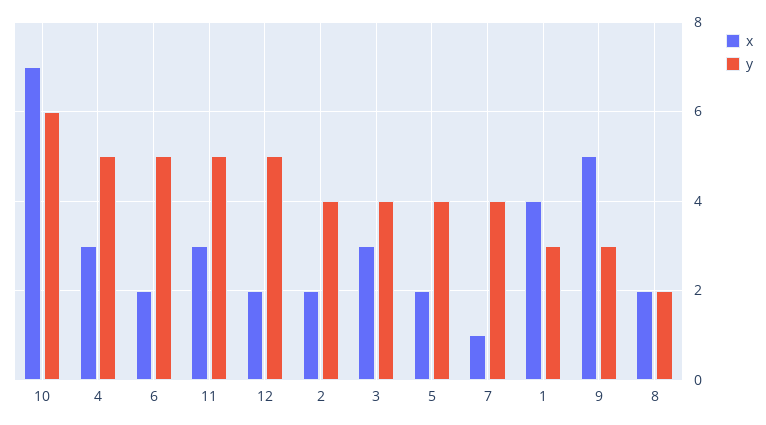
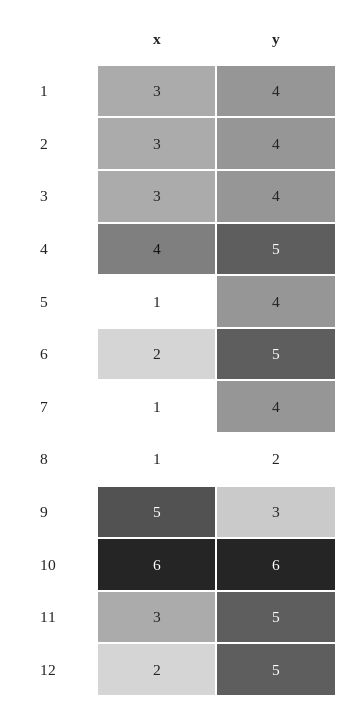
x, 10: 7 -> 6
x, 4: 3 -> 4
x, 2: 2 -> 3
x, 5: 2 -> 1
x, 1: 4 -> 3
y, 1: 3 -> 4
x, 8: 2 -> 1

